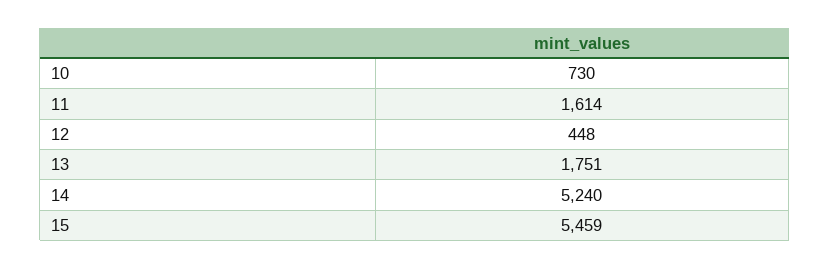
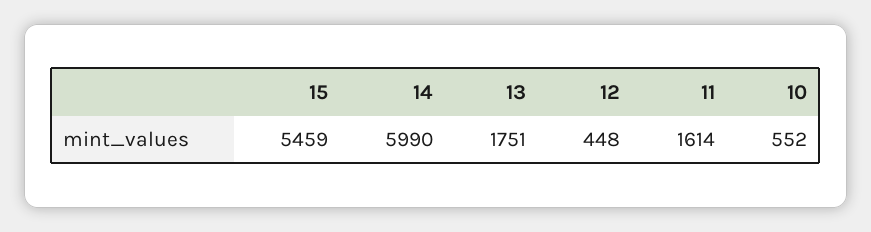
10: 730 -> 552
14: 5240 -> 5990

